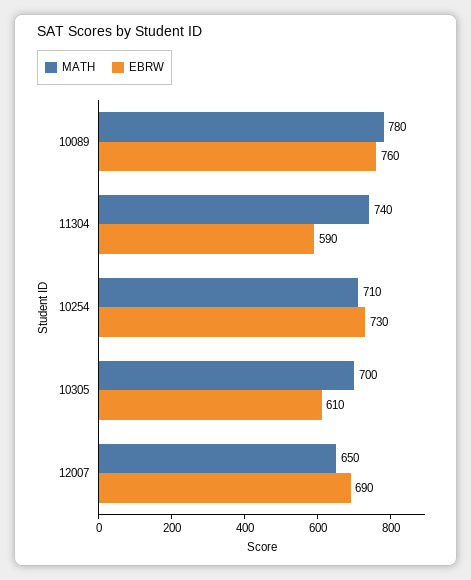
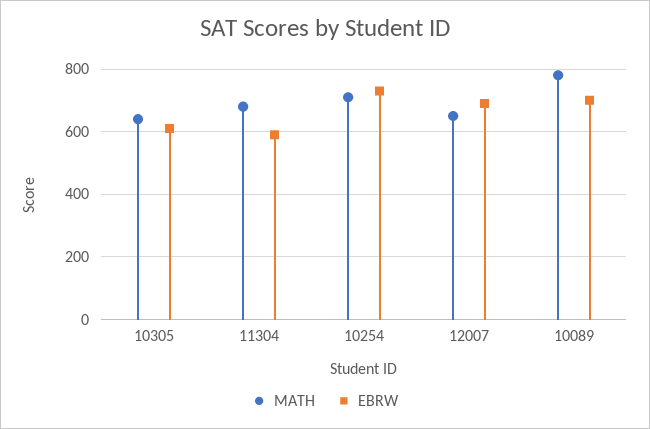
EBRW, 10089: 760 -> 700
MATH, 11304: 740 -> 680
MATH, 10305: 700 -> 640

